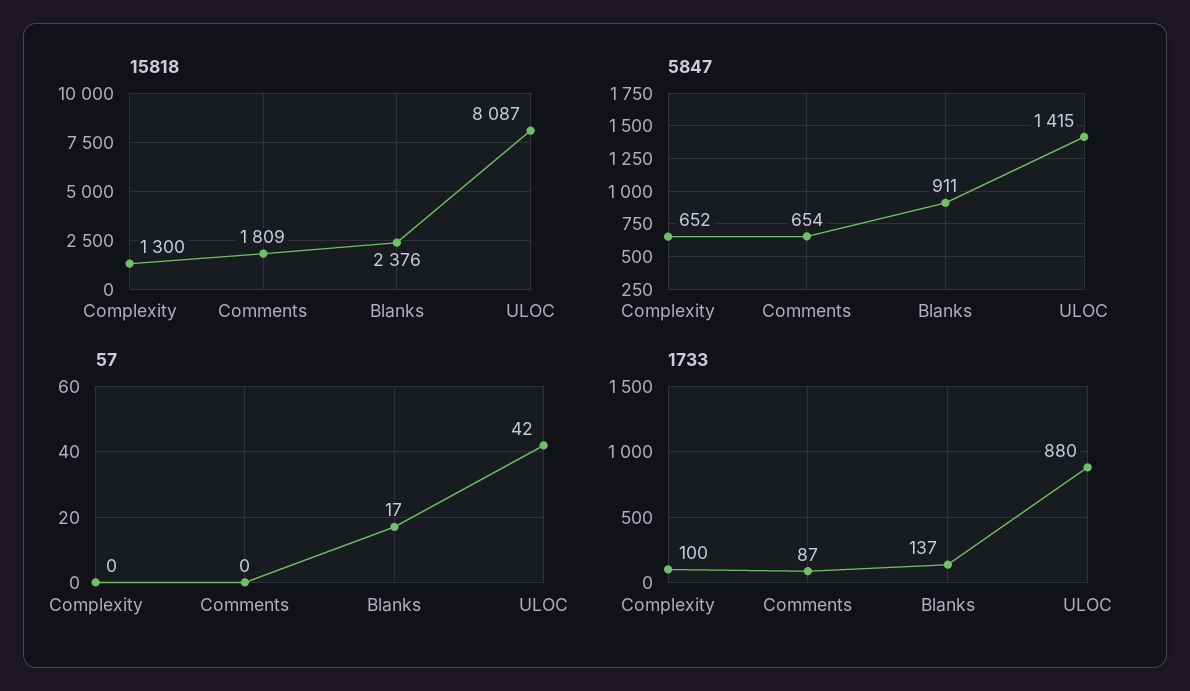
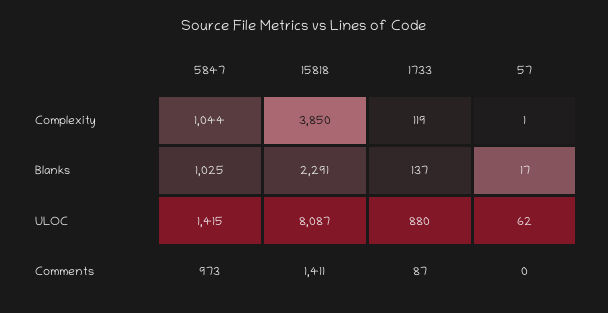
15818, Complexity: 1300 -> 3850
15818, Comments: 1809 -> 1411
15818, Blanks: 2376 -> 2291
5847, Complexity: 652 -> 1044
5847, Comments: 654 -> 973
5847, Blanks: 911 -> 1025
57, Complexity: 0 -> 1
57, ULOC: 42 -> 62
1733, Complexity: 100 -> 119

